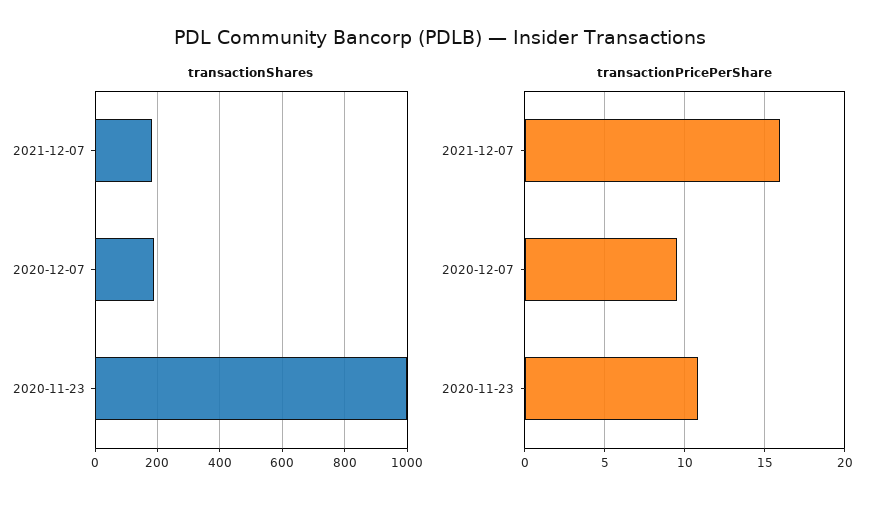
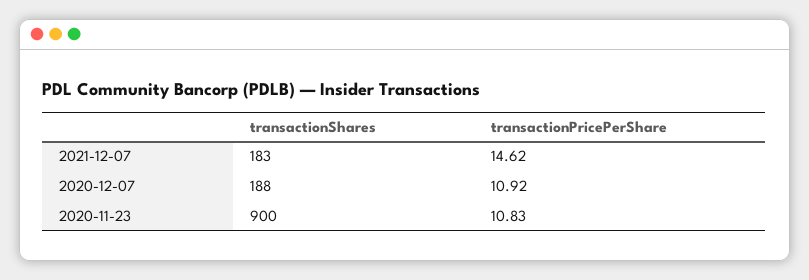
transactionShares, 2020-11-23: 1000 -> 900
transactionPricePerShare, 2021-12-07: 16 -> 14.62
transactionPricePerShare, 2020-12-07: 9.5 -> 10.92

